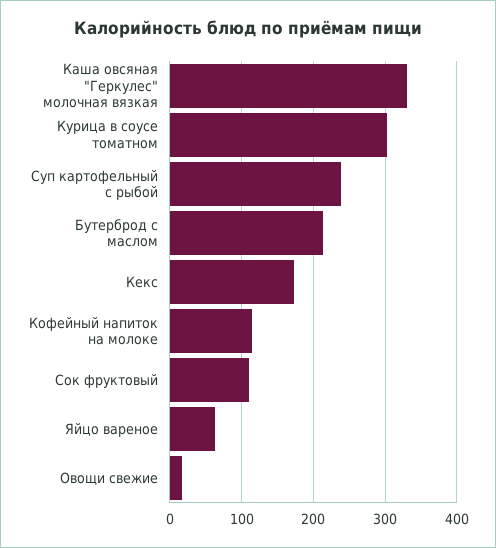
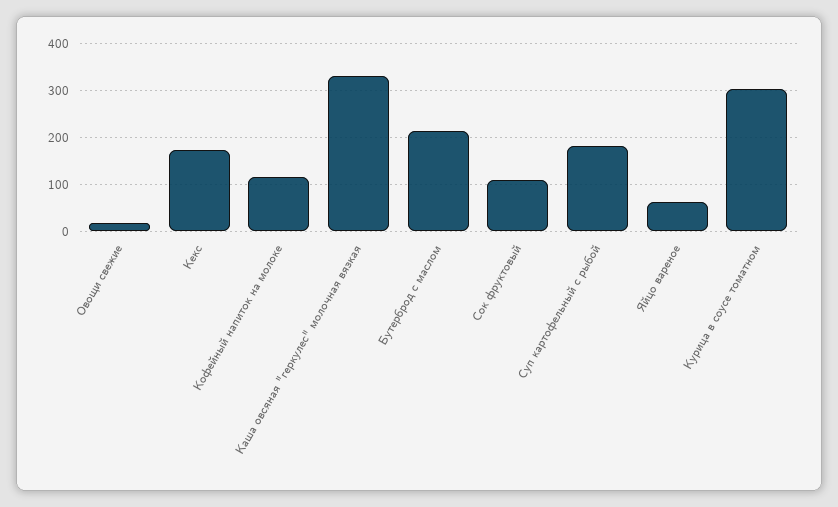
Суп картофельный с рыбой: 240 -> 180

